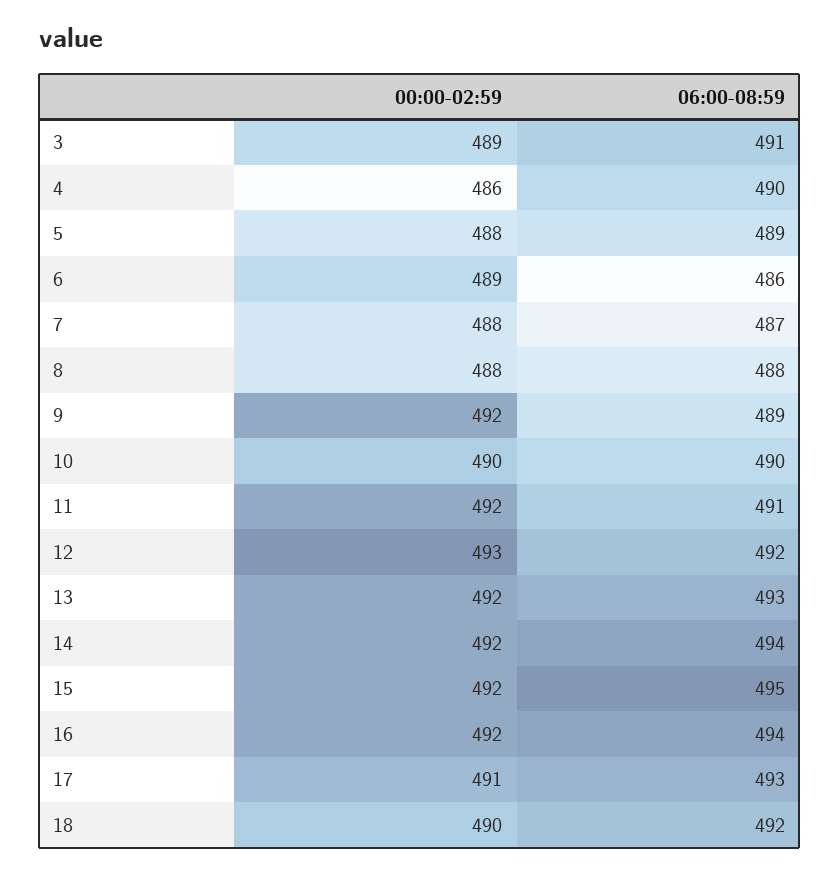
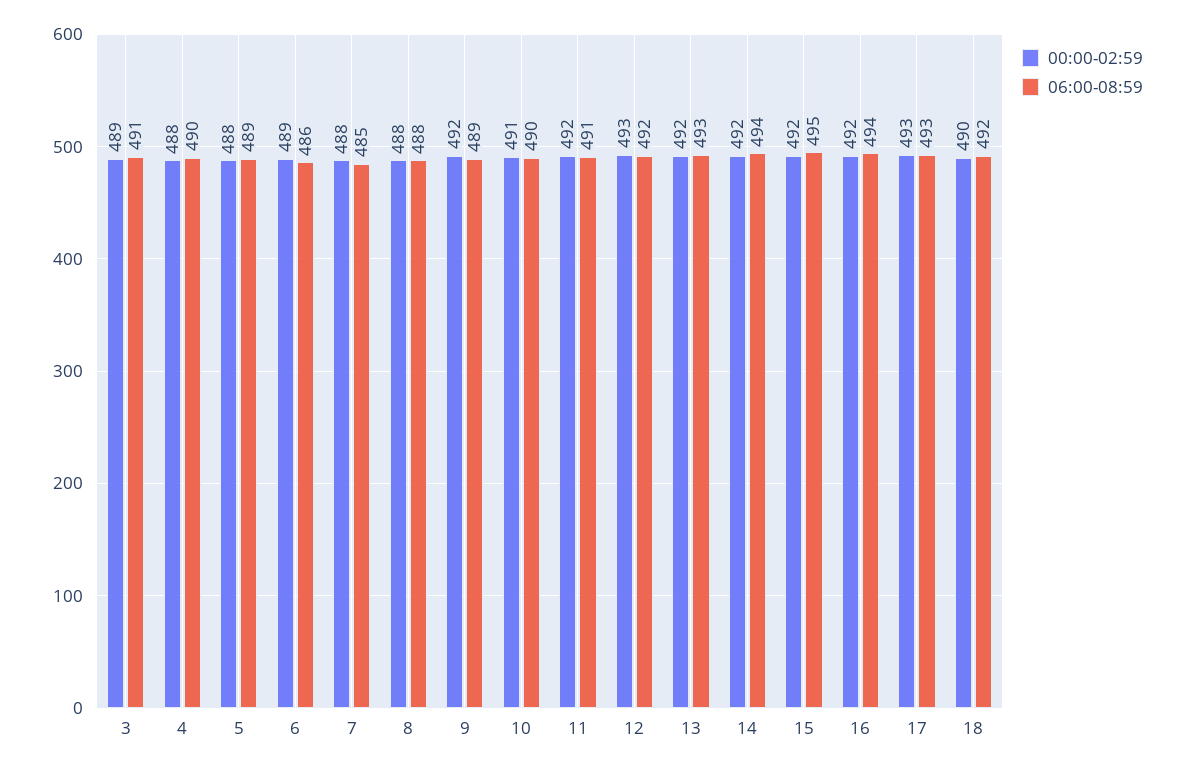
00:00-02:59, 4: 486 -> 488
06:00-08:59, 7: 487 -> 485
00:00-02:59, 10: 490 -> 491
00:00-02:59, 17: 491 -> 493

